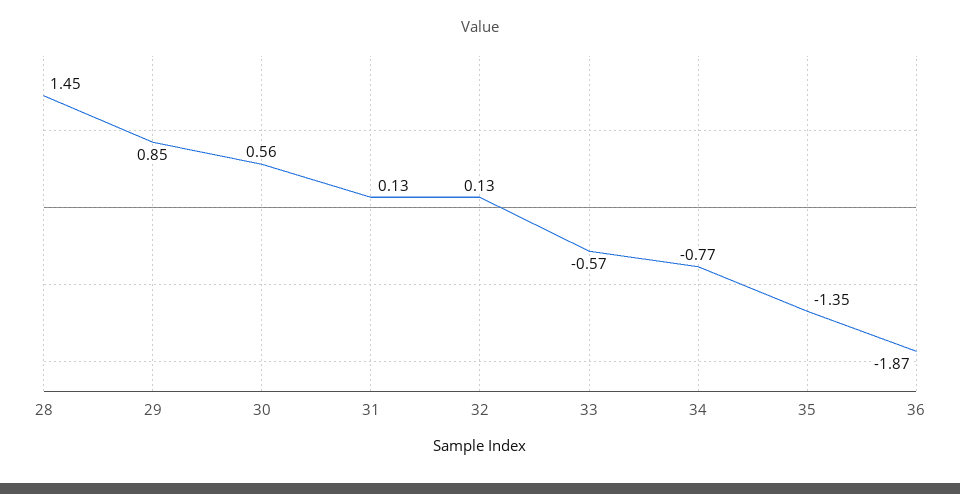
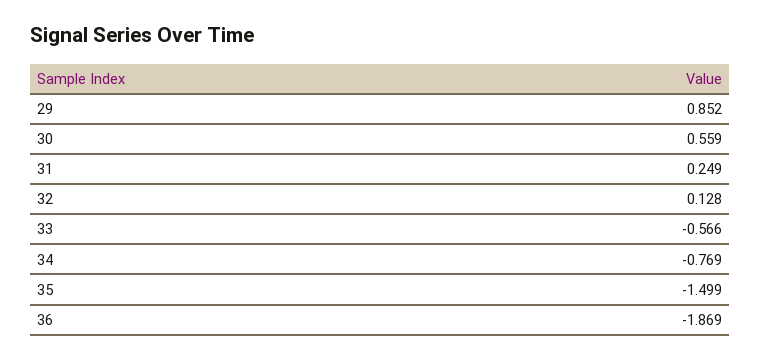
28: 1.45 -> none
31: 0.13 -> 0.249
35: -1.35 -> -1.499

